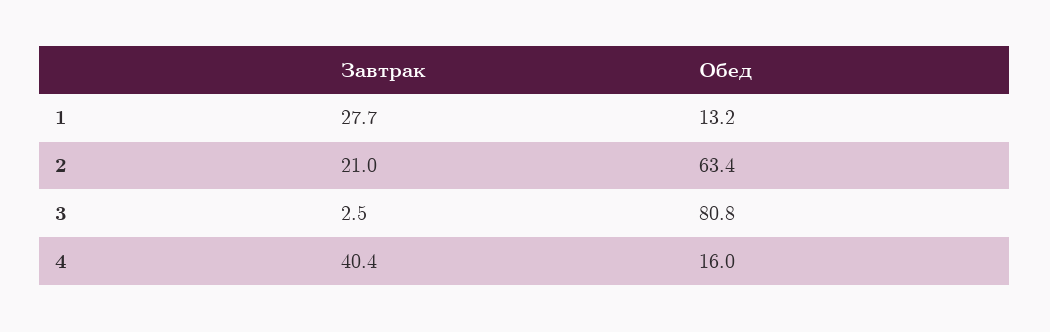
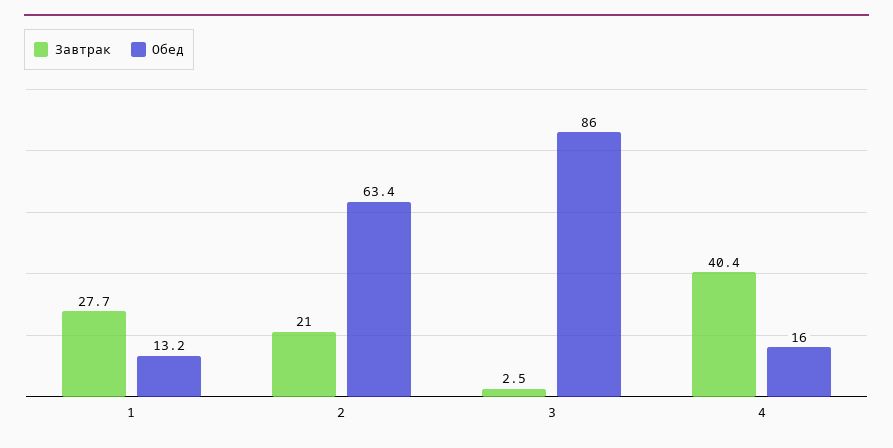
Обед, 3: 80.8 -> 86

